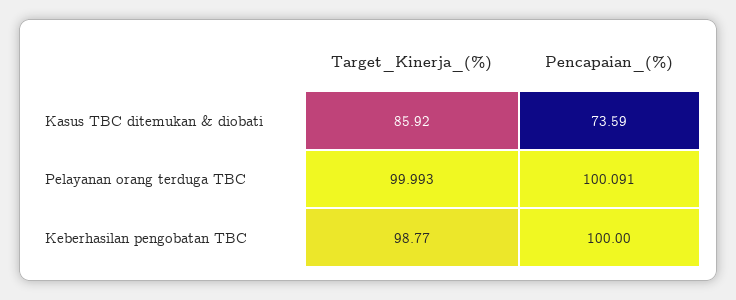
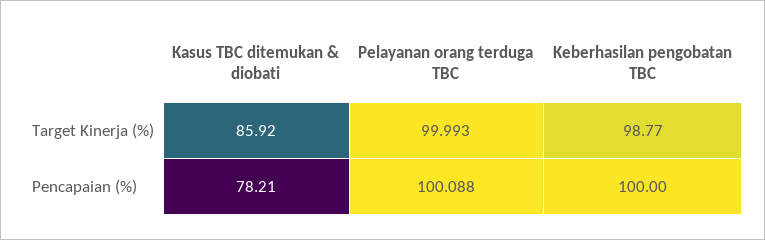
Pencapaian_(%), Kasus TBC ditemukan & diobati: 73.59 -> 78.21
Pencapaian_(%), Pelayanan orang terduga TBC: 100.091 -> 100.088

